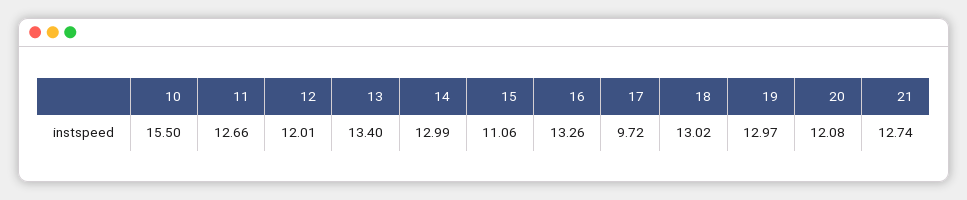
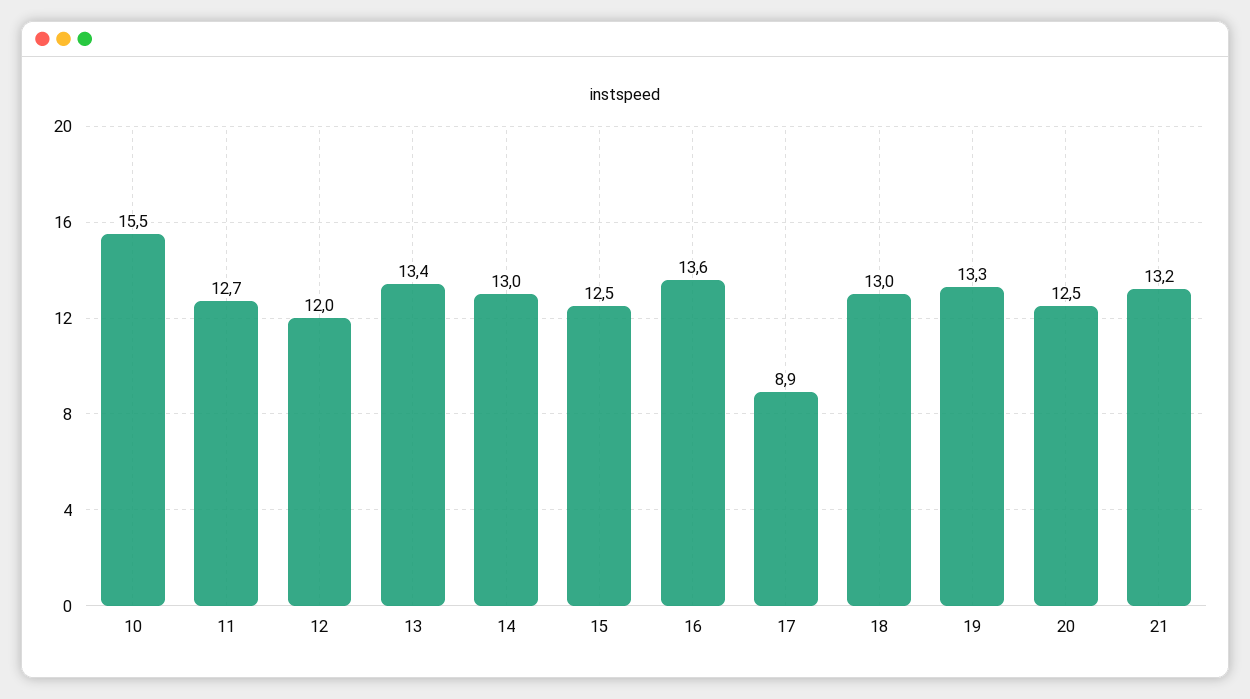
15: 11.06 -> 12.5
16: 13.26 -> 13.6
17: 9.72 -> 8.9
19: 12.97 -> 13.3
20: 12.08 -> 12.5
21: 12.74 -> 13.2

